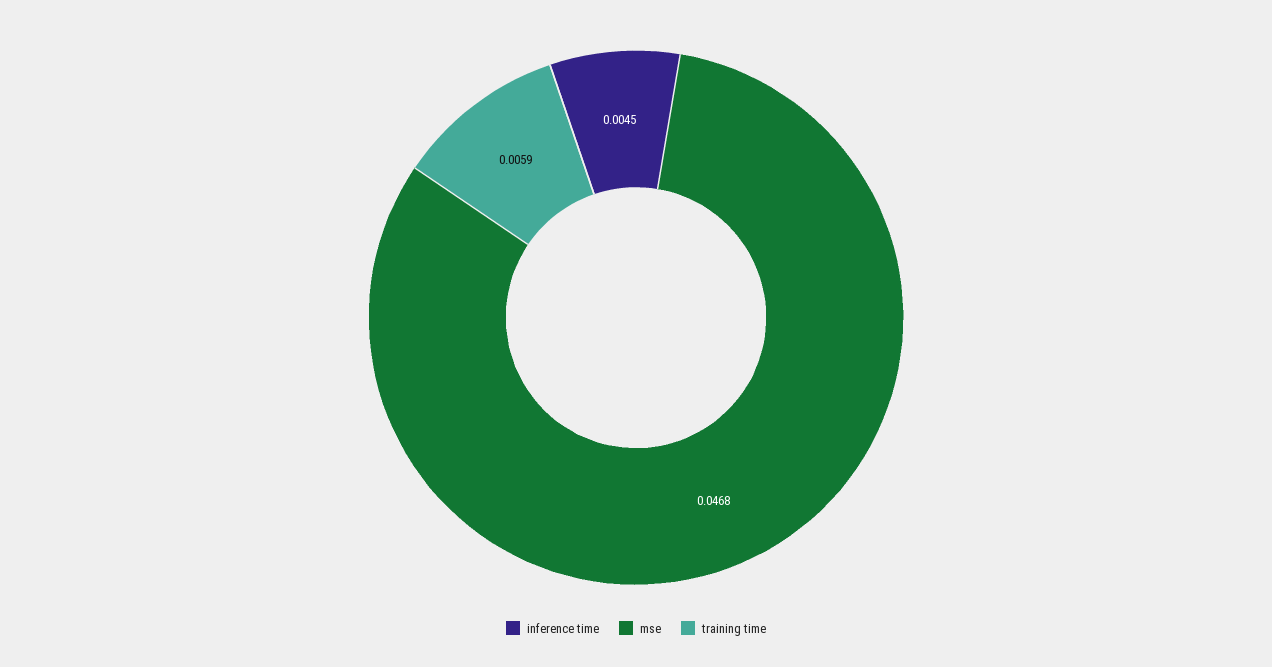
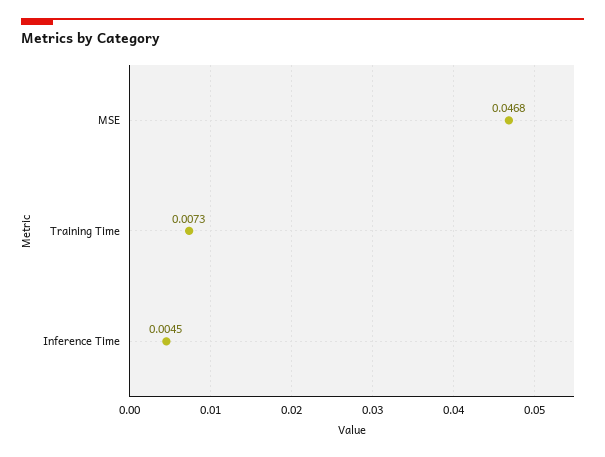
training time: 0.0059 -> 0.0073

